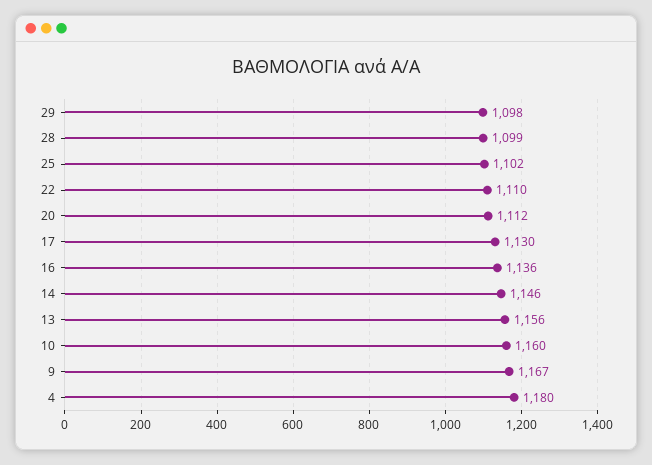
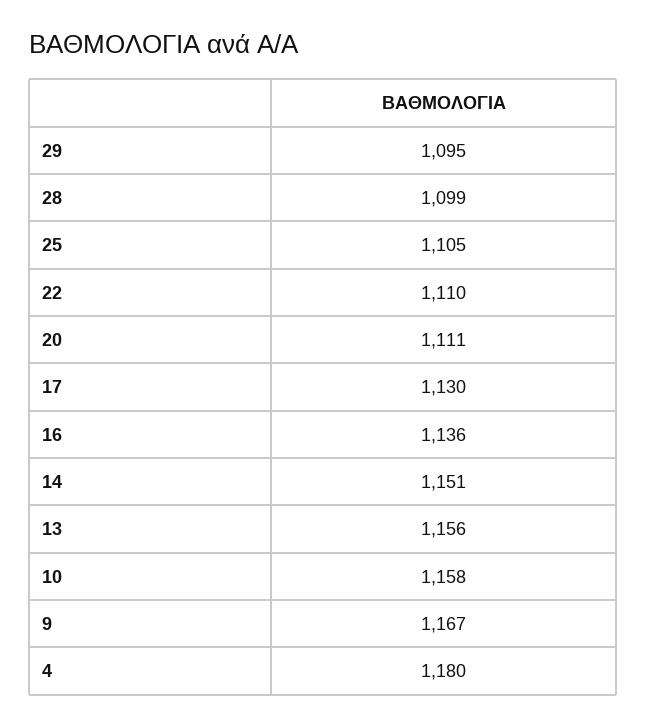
29: 1098 -> 1095
25: 1102 -> 1105
20: 1112 -> 1111
14: 1146 -> 1151
10: 1160 -> 1158

